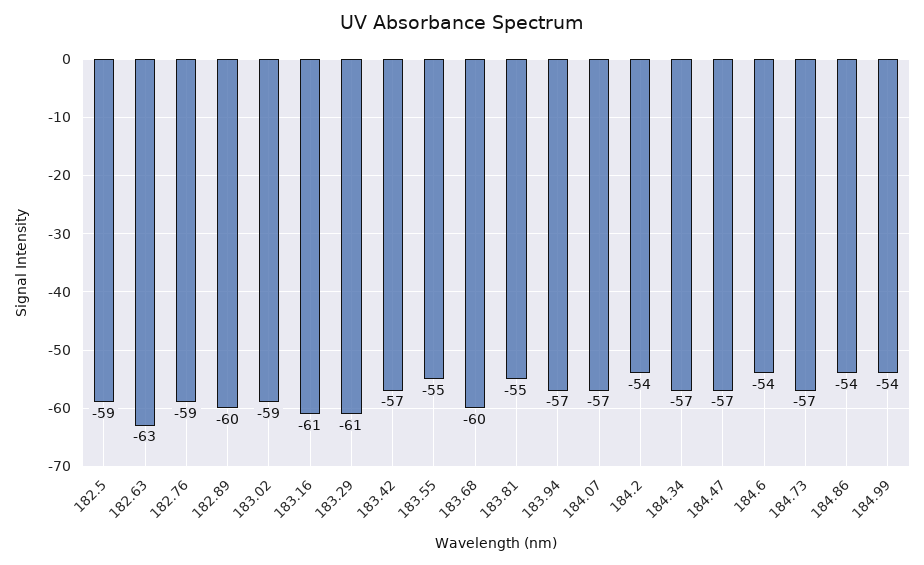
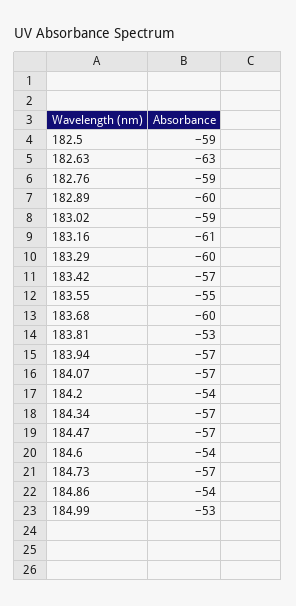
183.29: -61 -> -60
183.81: -55 -> -53
184.99: -54 -> -53

